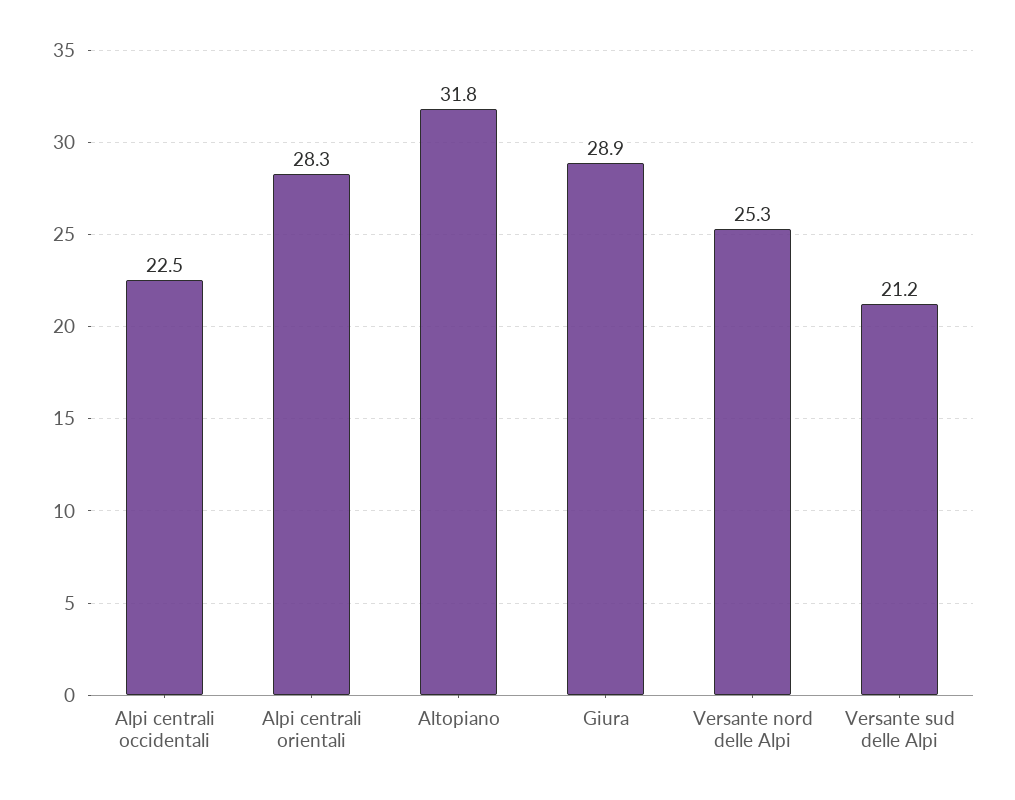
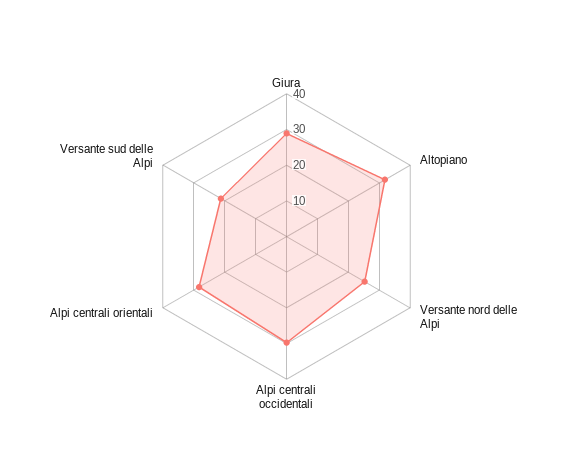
Alpi centrali occidentali: 22.5 -> 30

